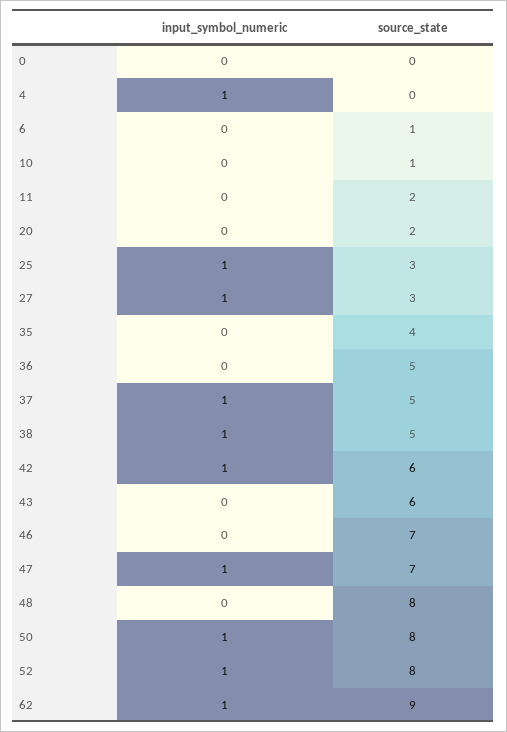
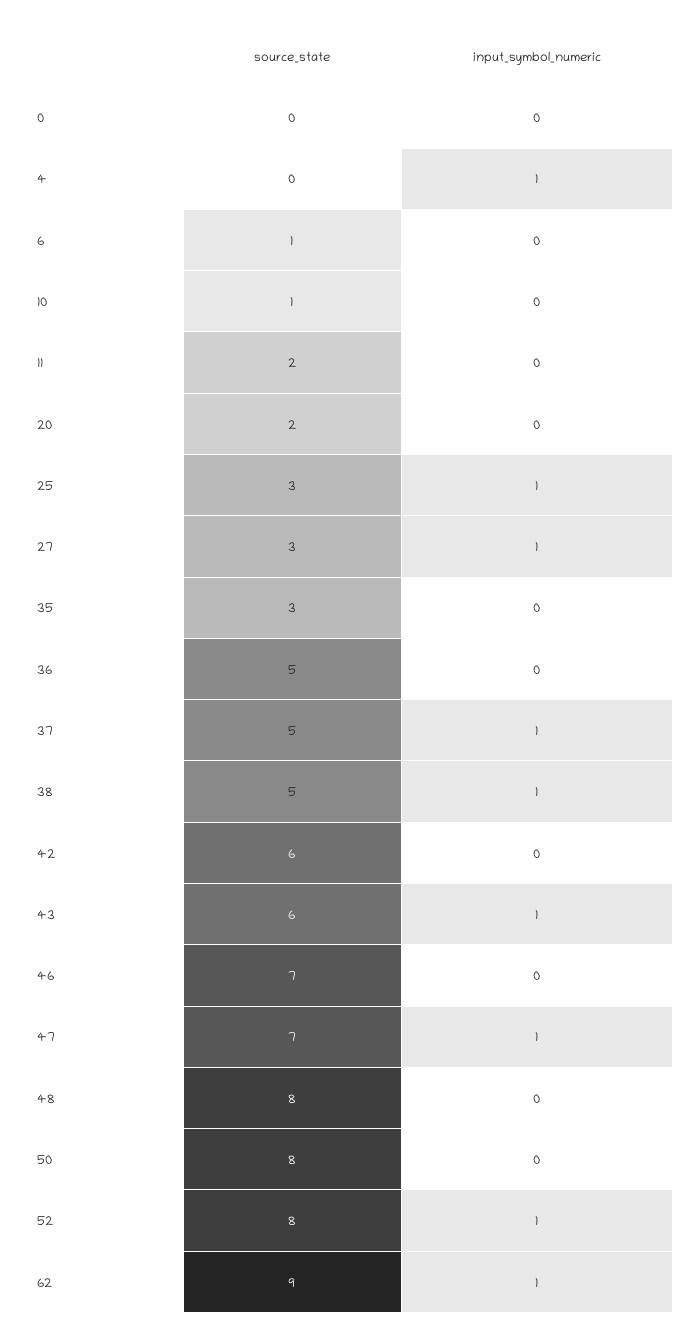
source_state, 35: 4 -> 3
input_symbol_numeric, 42: 1 -> 0
input_symbol_numeric, 43: 0 -> 1
input_symbol_numeric, 50: 1 -> 0

